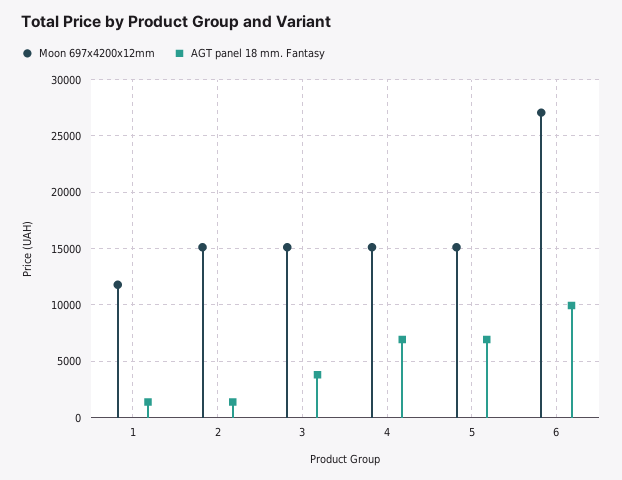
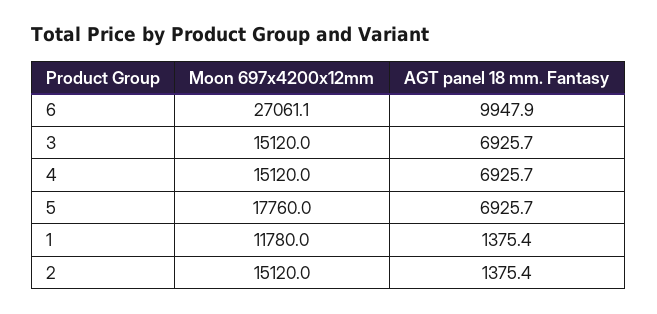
AGT panel 18 mm. Fantasy, 3: 4000 -> 6925.7
Moon 697x4200x12mm, 5: 15000 -> 17760

